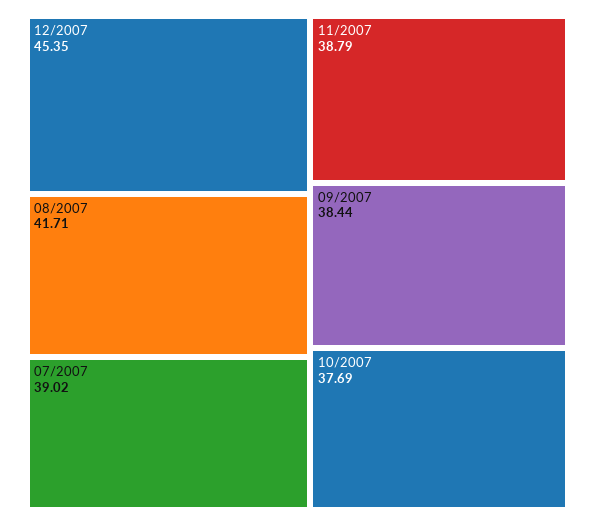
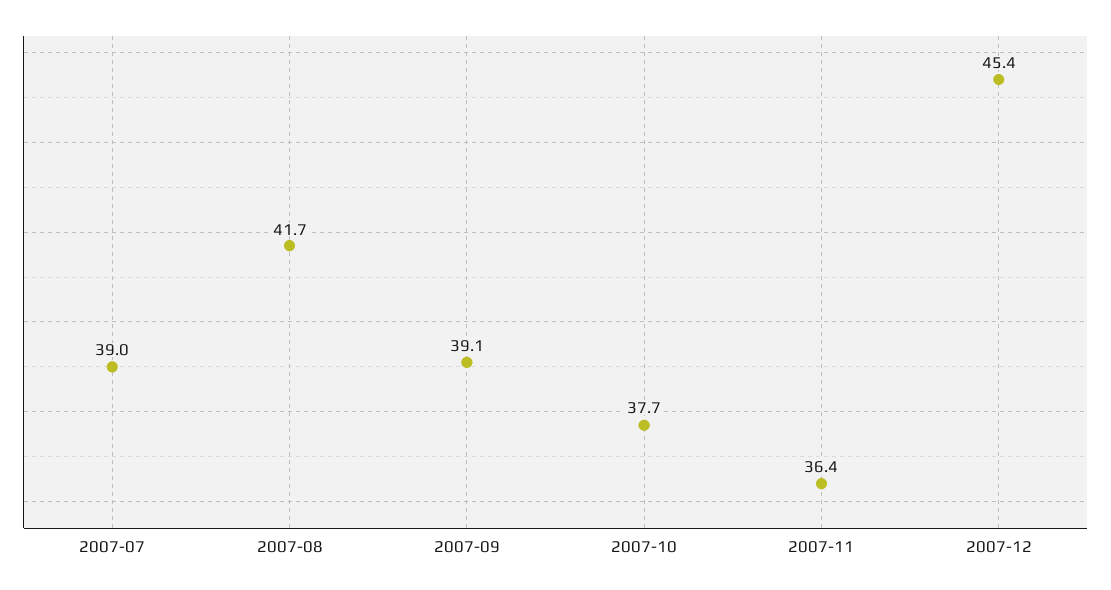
11/2007: 38.79 -> 36.4
09/2007: 38.44 -> 39.1

